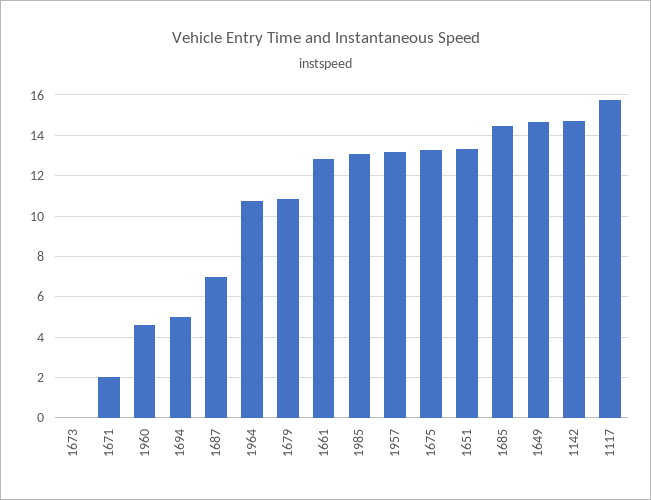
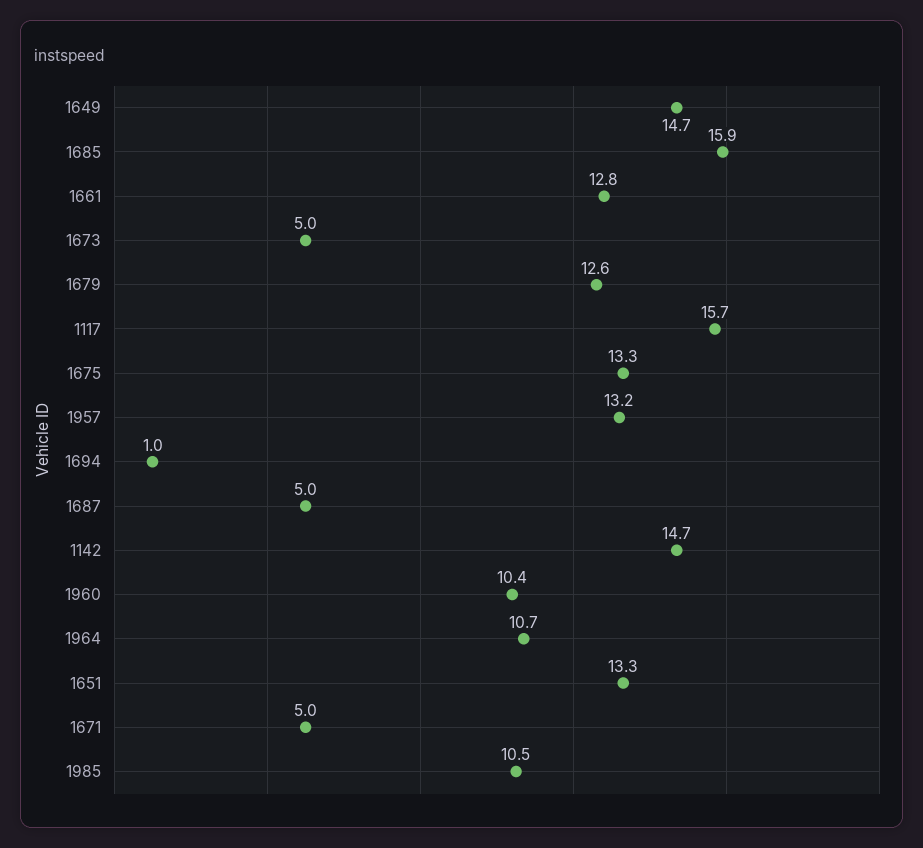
1673: 0 -> 5
1671: 2 -> 5
1960: 4.5 -> 10.4
1694: 5 -> 1
1687: 7 -> 5
1679: 11 -> 12.6
1985: 13 -> 10.5
1685: 14.5 -> 15.9

